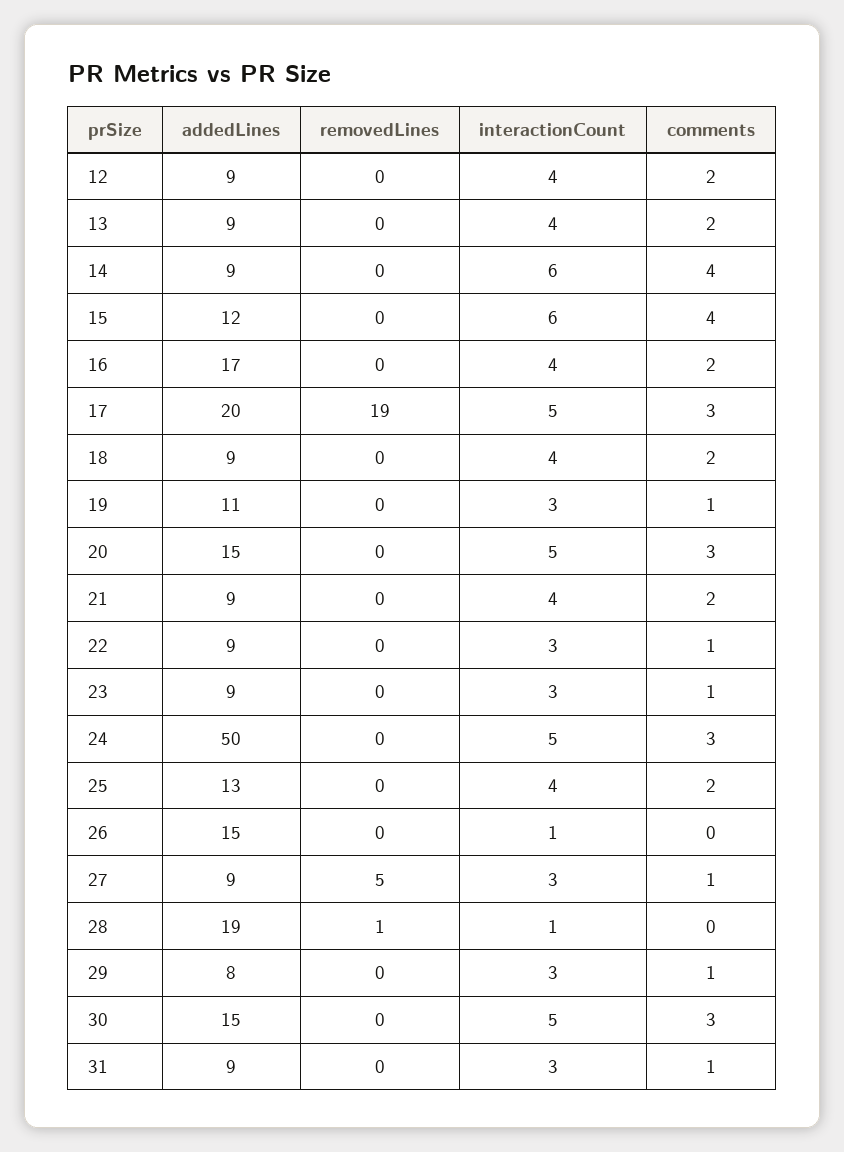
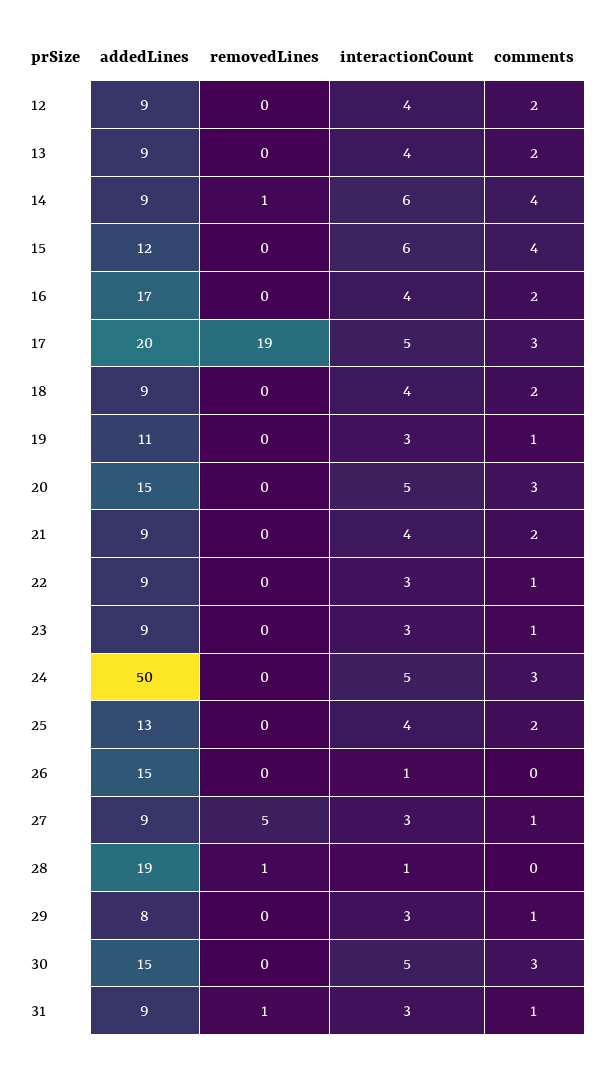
removedLines, 14: 0 -> 1
removedLines, 31: 0 -> 1

